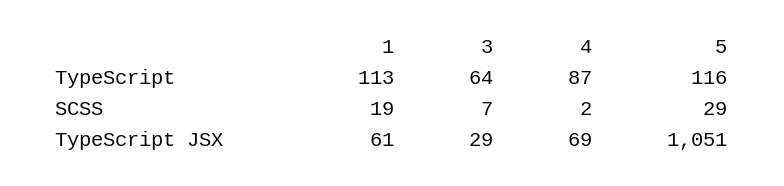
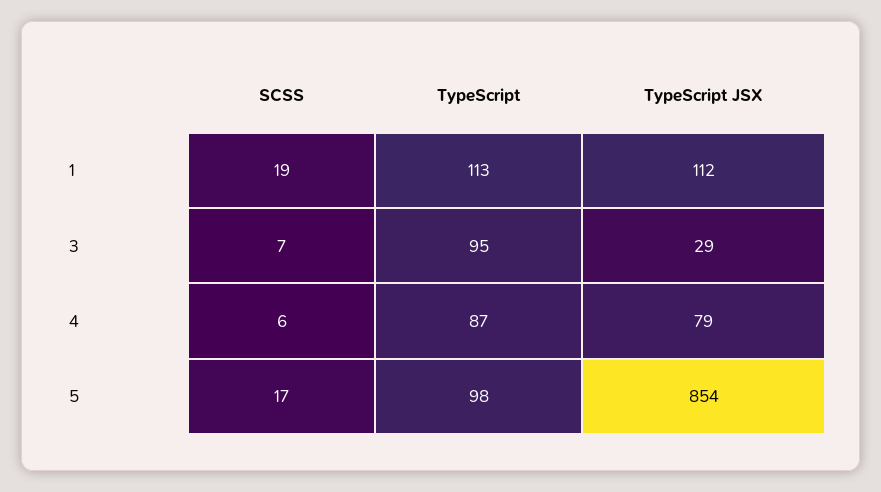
3, TypeScript: 64 -> 95
5, TypeScript: 116 -> 98
4, SCSS: 2 -> 6
5, SCSS: 29 -> 17
1, TypeScript JSX: 61 -> 112
4, TypeScript JSX: 69 -> 79
5, TypeScript JSX: 1051 -> 854

